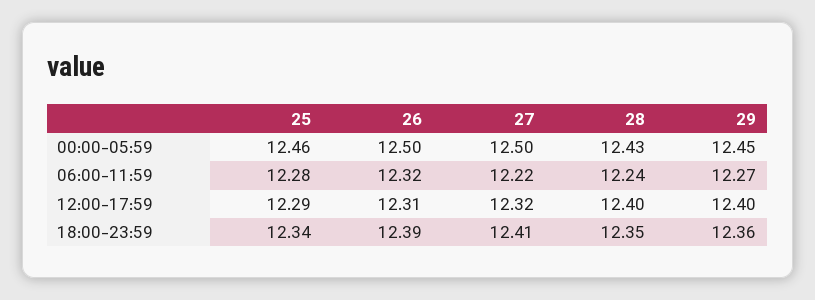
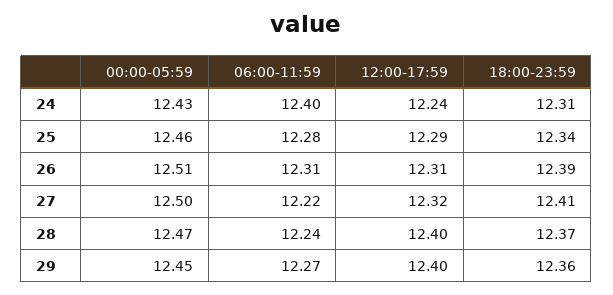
26, 00:00-05:59: 12.5 -> 12.51
28, 00:00-05:59: 12.43 -> 12.47
26, 06:00-11:59: 12.32 -> 12.31
28, 18:00-23:59: 12.35 -> 12.37
24, 00:00-05:59: none -> 12.43
24, 06:00-11:59: none -> 12.4
24, 12:00-17:59: none -> 12.24
24, 18:00-23:59: none -> 12.31

